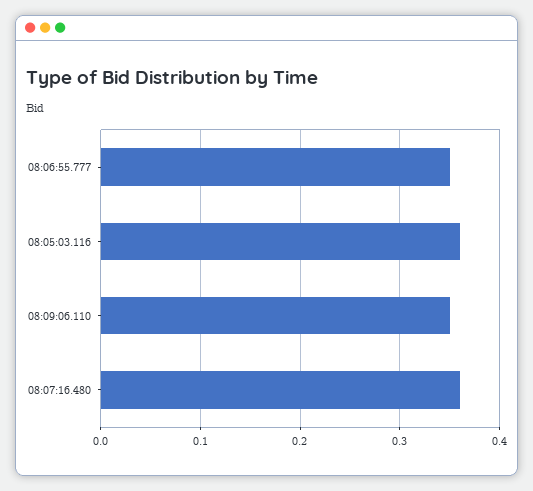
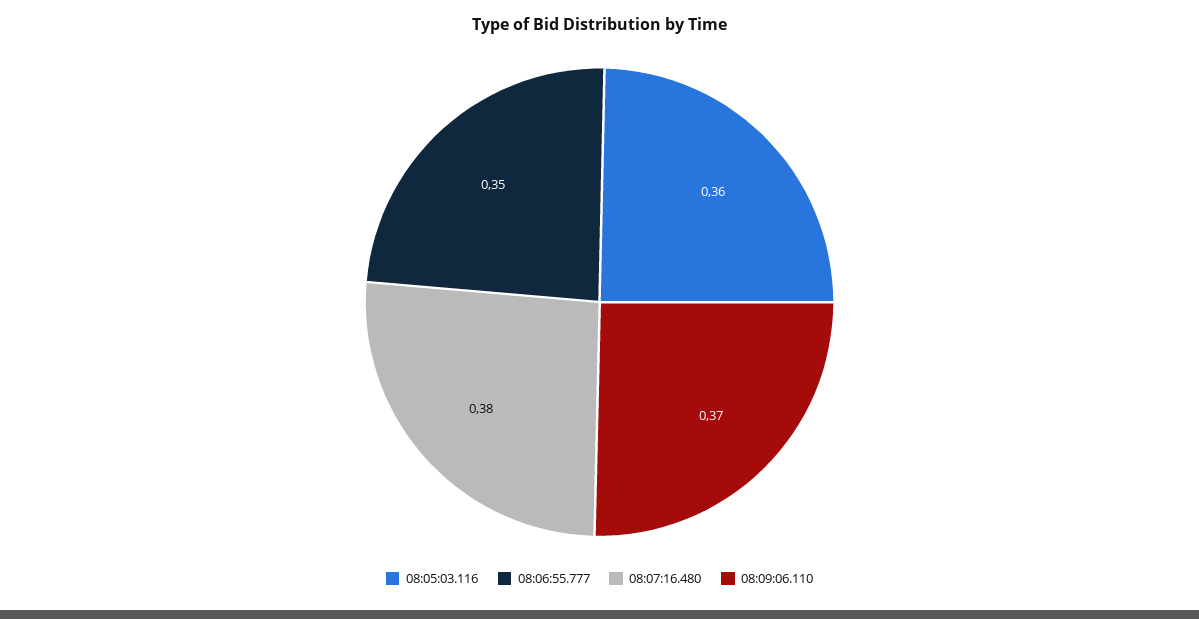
08:09:06.110: 0.35 -> 0.37
08:07:16.480: 0.36 -> 0.38

